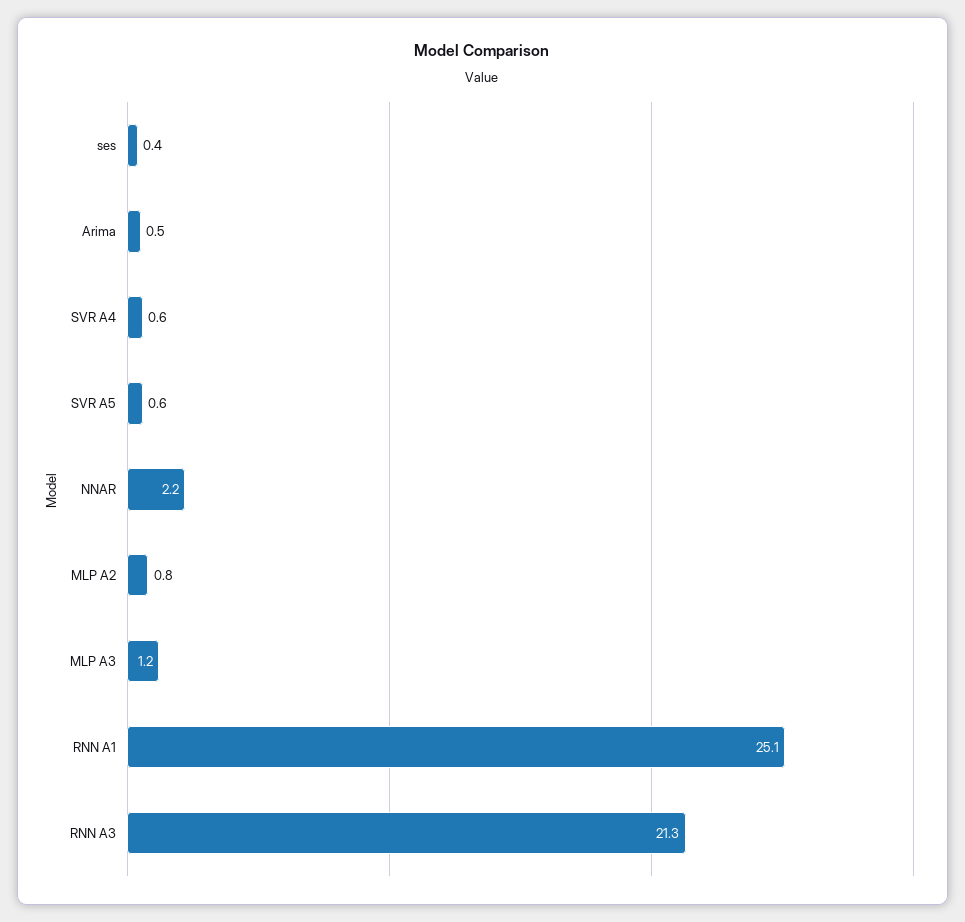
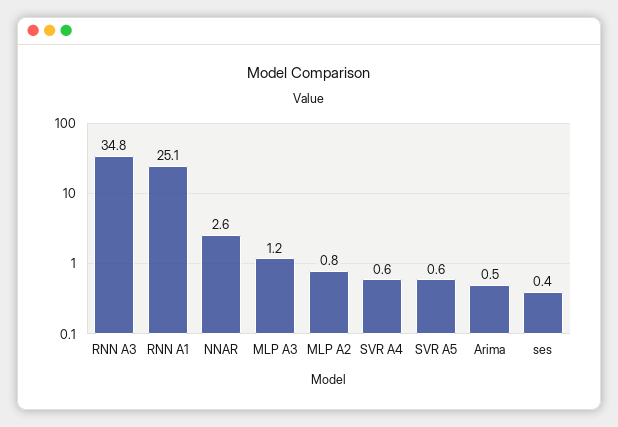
NNAR: 2.2 -> 2.6
RNN A3: 21.3 -> 34.8

